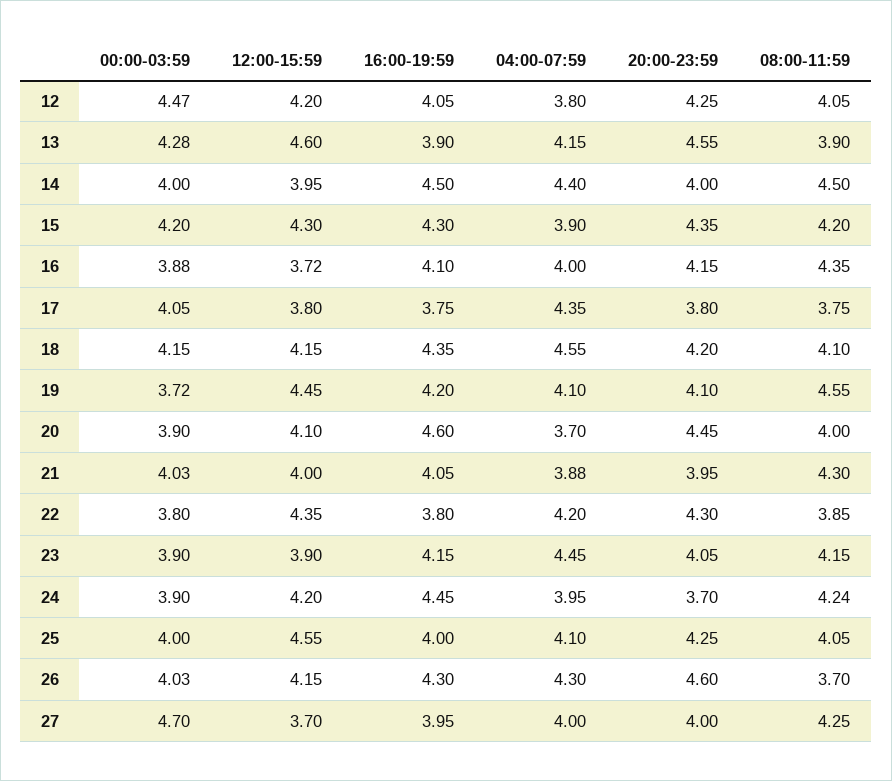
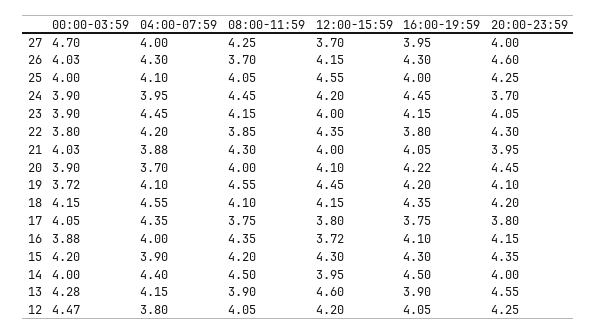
16:00-19:59, 20: 4.6 -> 4.22
12:00-15:59, 23: 3.9 -> 4
08:00-11:59, 24: 4.24 -> 4.45

